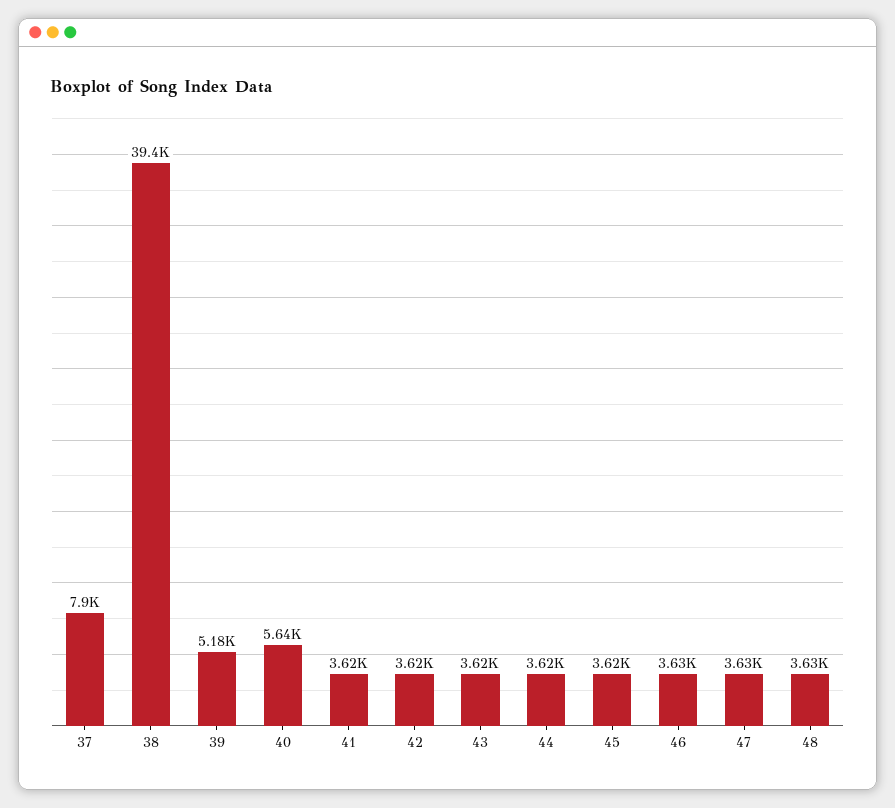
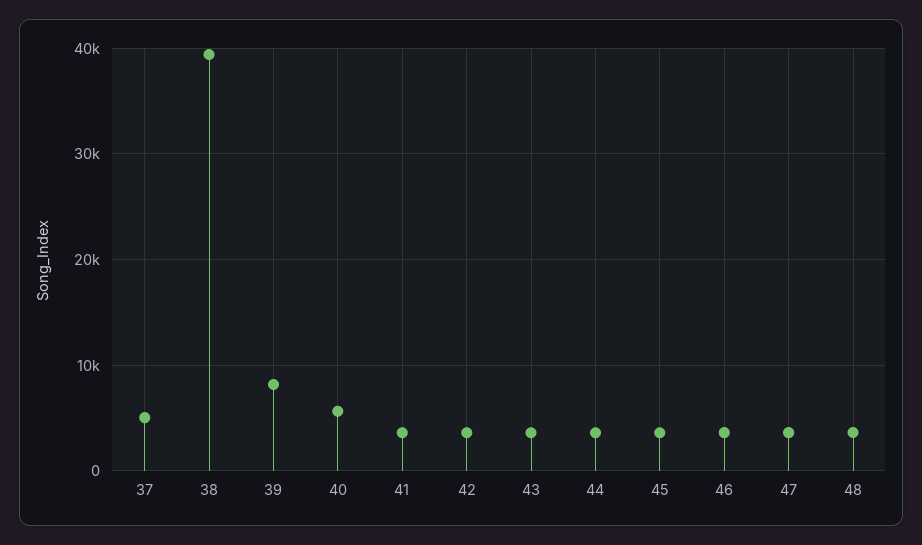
37: 7900 -> 5000
39: 5180 -> 8000

